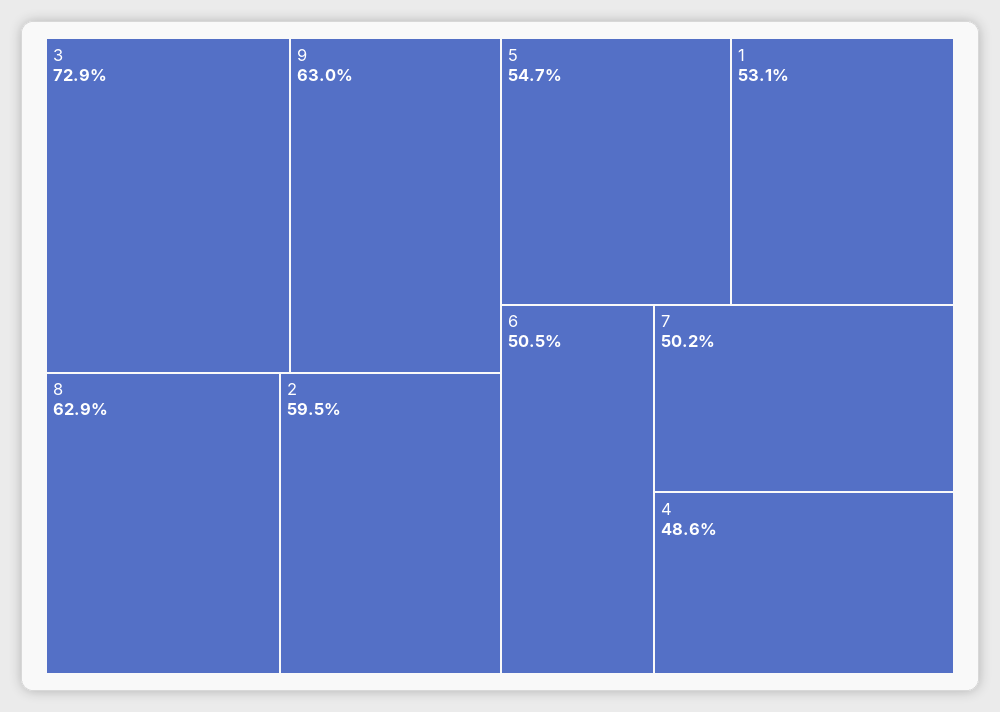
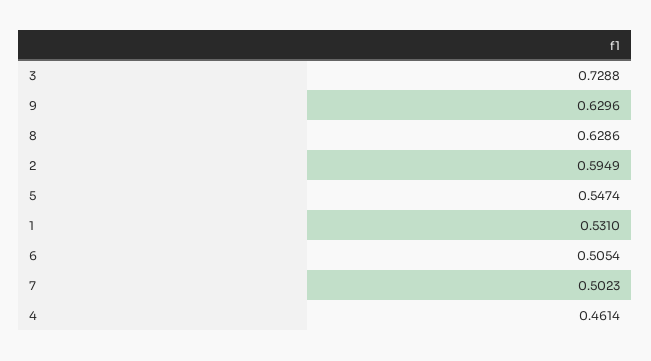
4: 0.486 -> 0.4614

